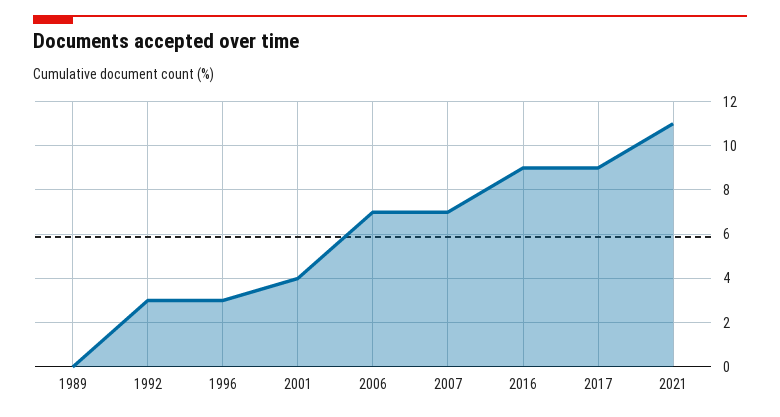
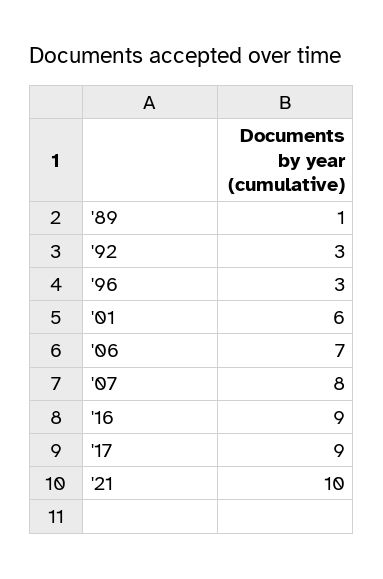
1989: 0 -> 1
2001: 4 -> 6
2007: 7 -> 8
2021: 11 -> 10

